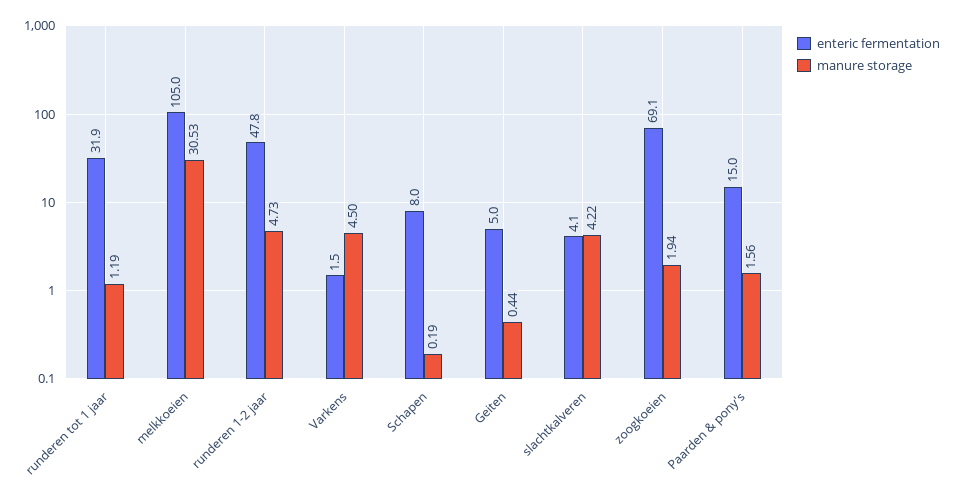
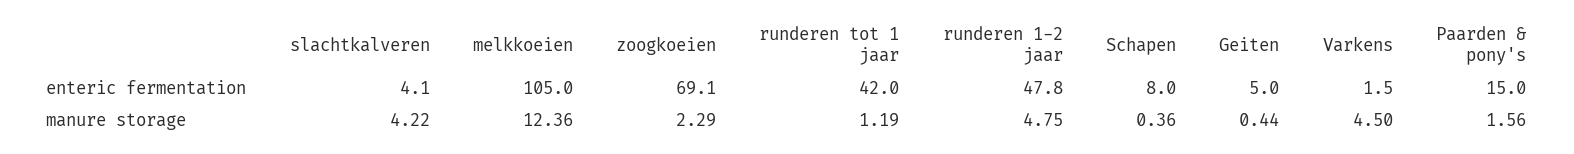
enteric fermentation, runderen tot 1 jaar: 31.9 -> 42
manure storage, melkkoeien: 30.53 -> 12.36
manure storage, runderen 1-2 jaar: 4.73 -> 4.75
manure storage, Schapen: 0.19 -> 0.36
manure storage, zoogkoeien: 1.94 -> 2.29

